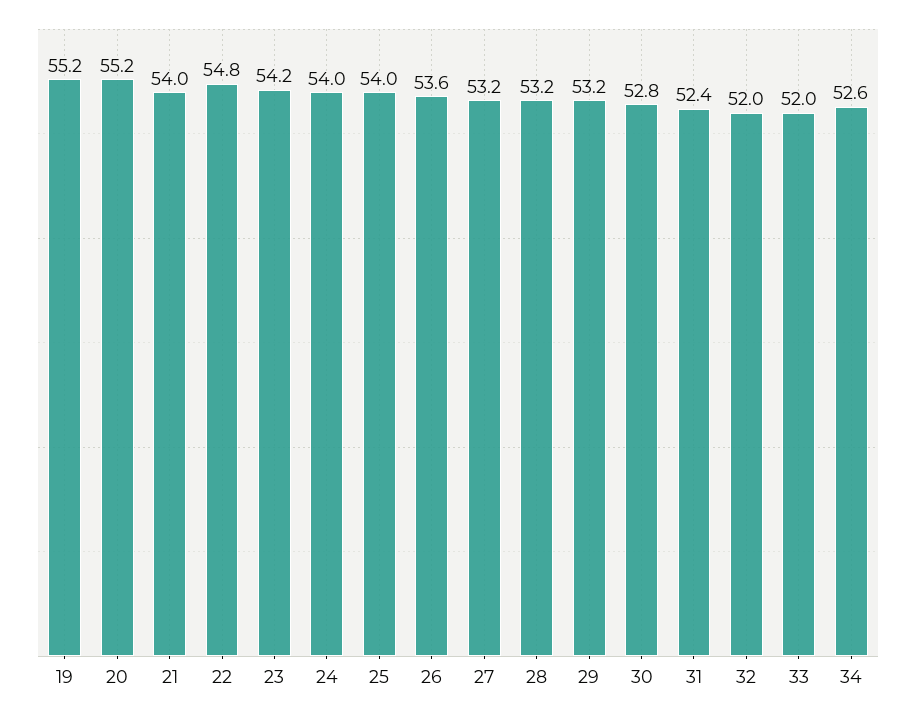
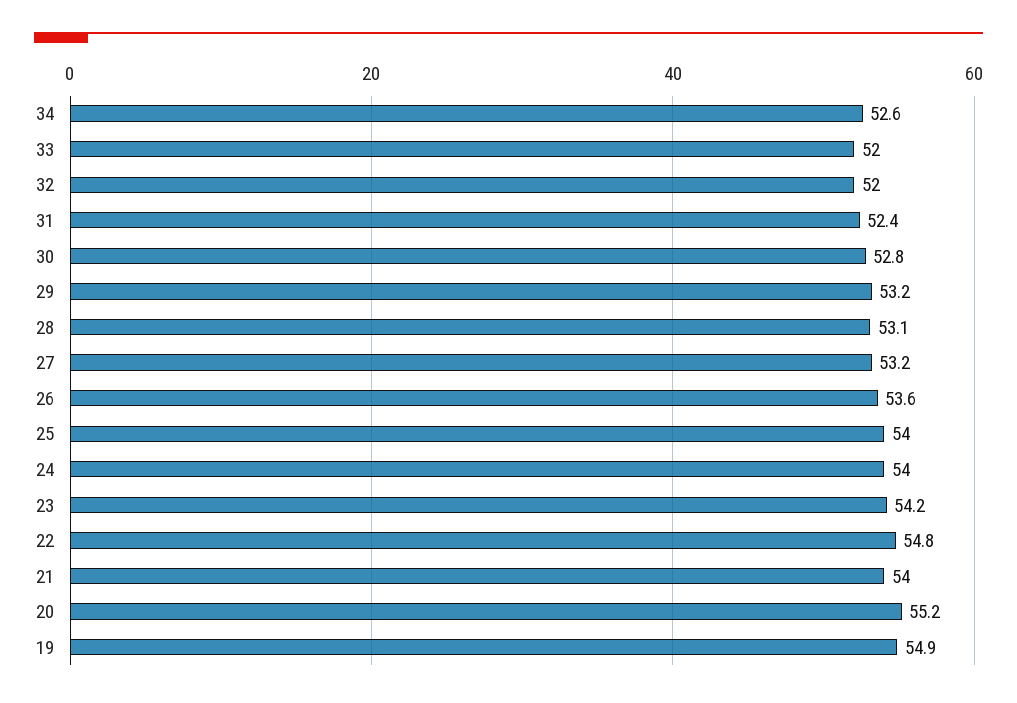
19: 55.2 -> 54.9
28: 53.2 -> 53.1

